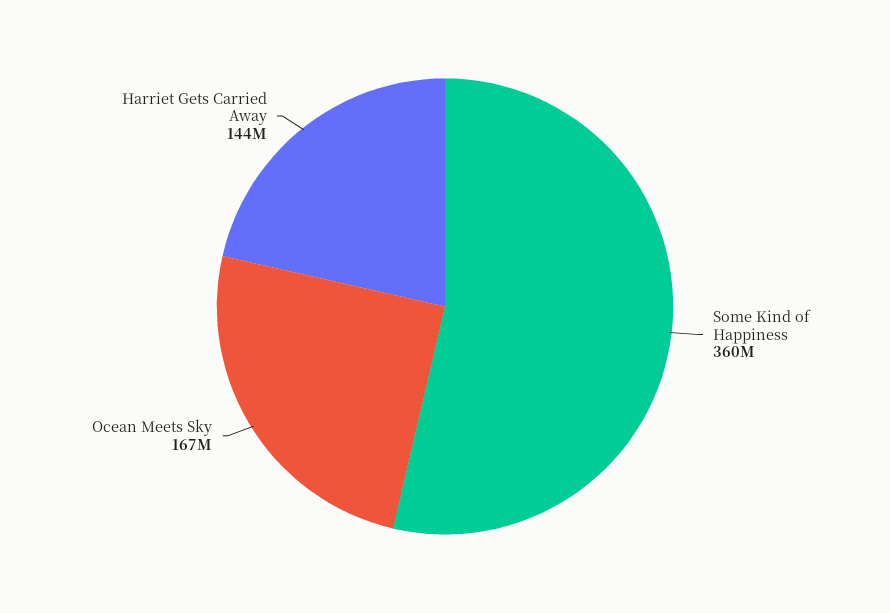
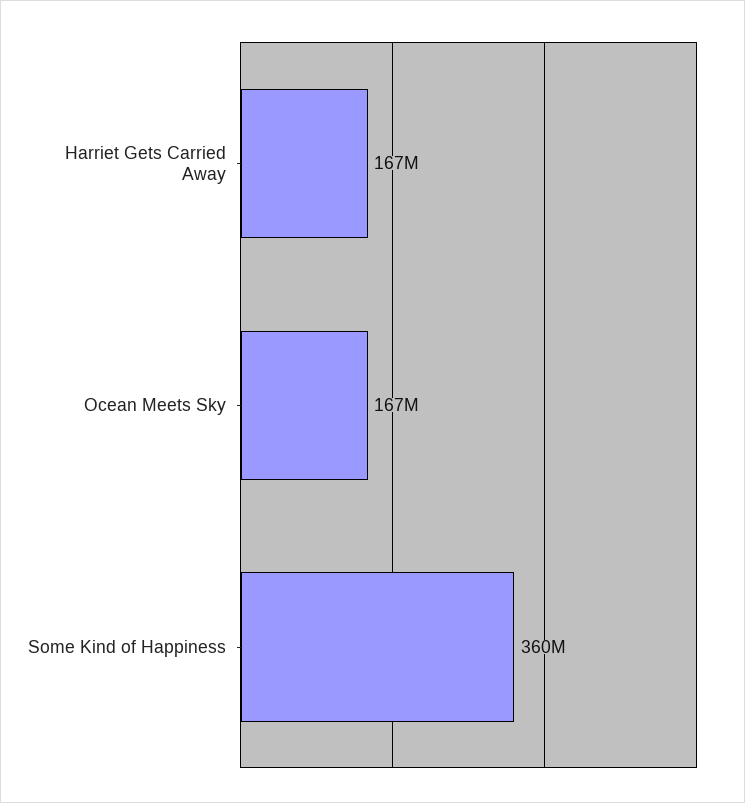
Harriet Gets Carried Away: 144000000 -> 167000000

